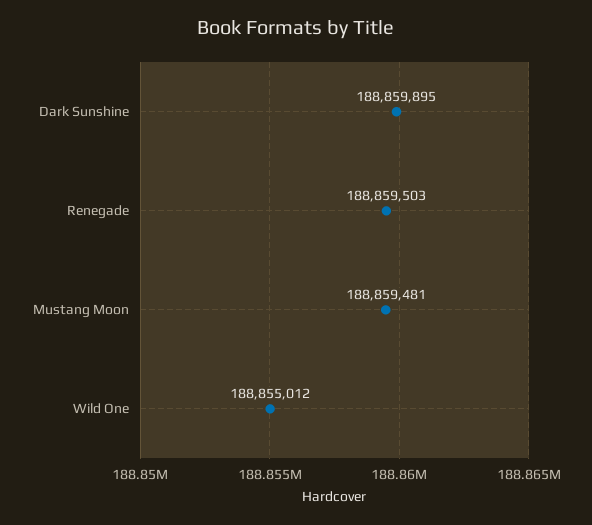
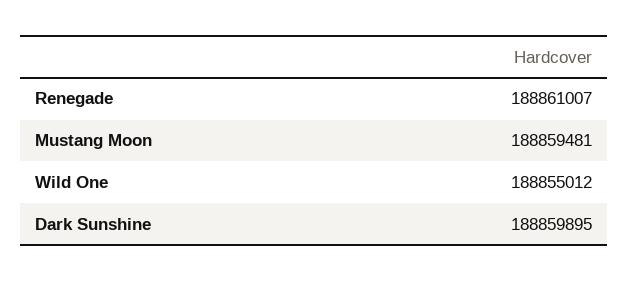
Renegade: 188859503 -> 188861007

